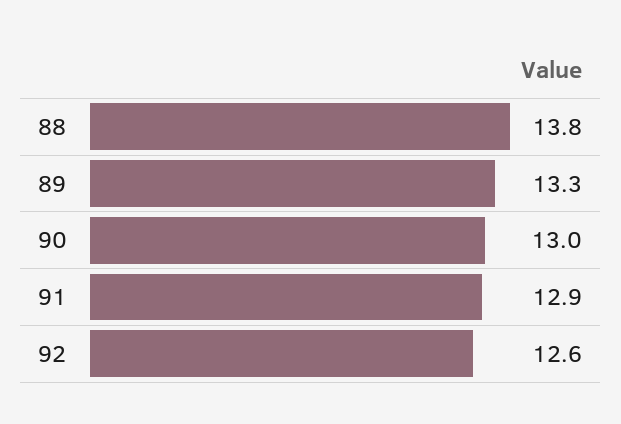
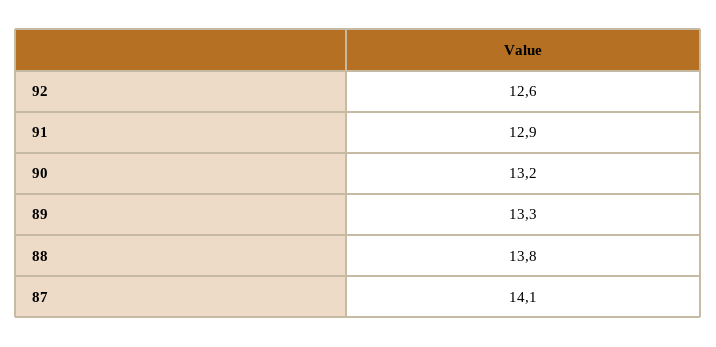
90: 13 -> 13.2
87: none -> 14.1

